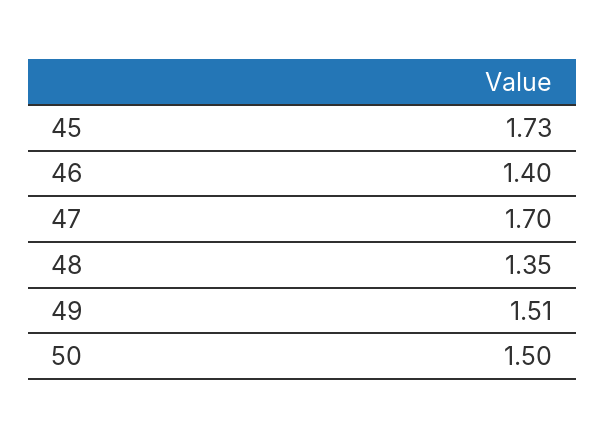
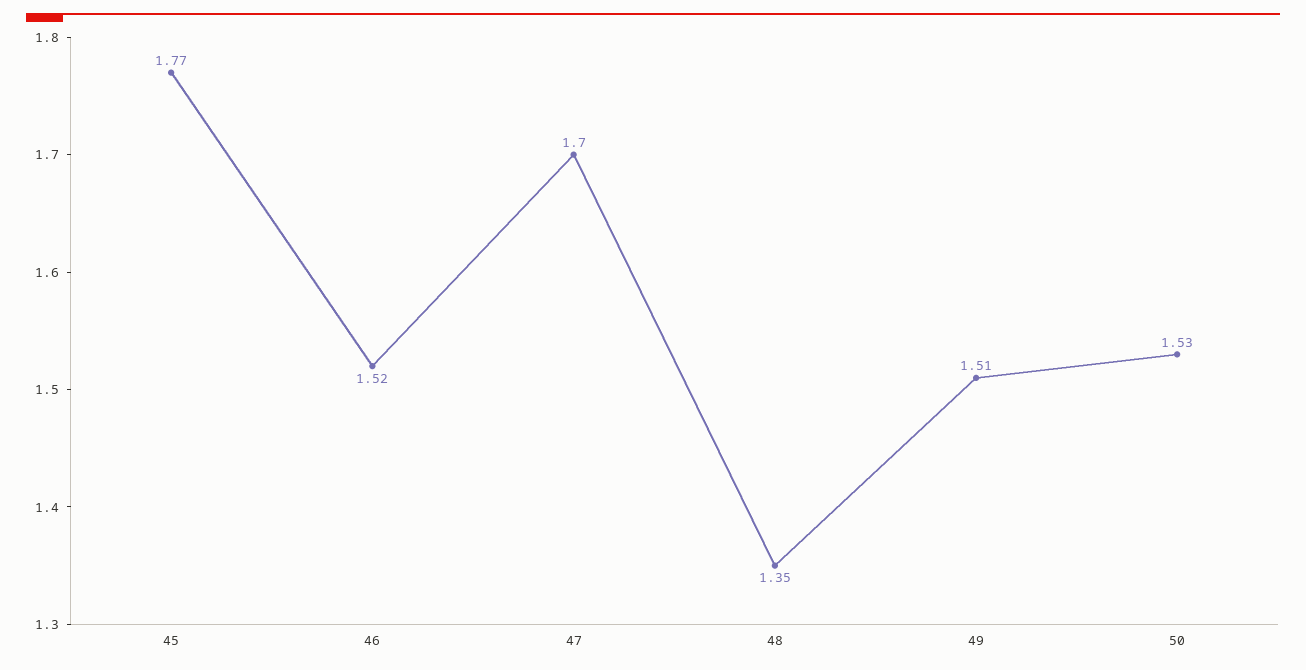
45: 1.73 -> 1.77
46: 1.4 -> 1.52
50: 1.5 -> 1.53

